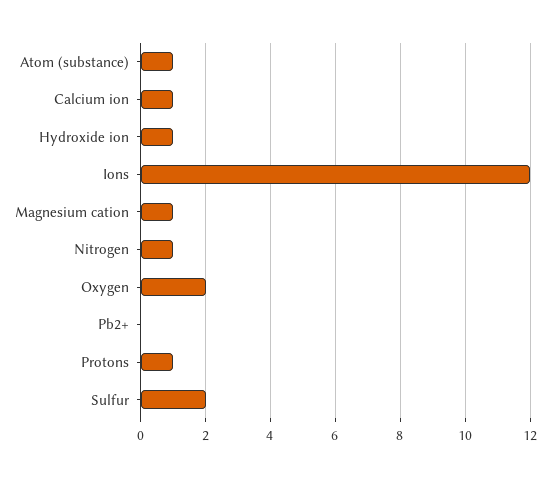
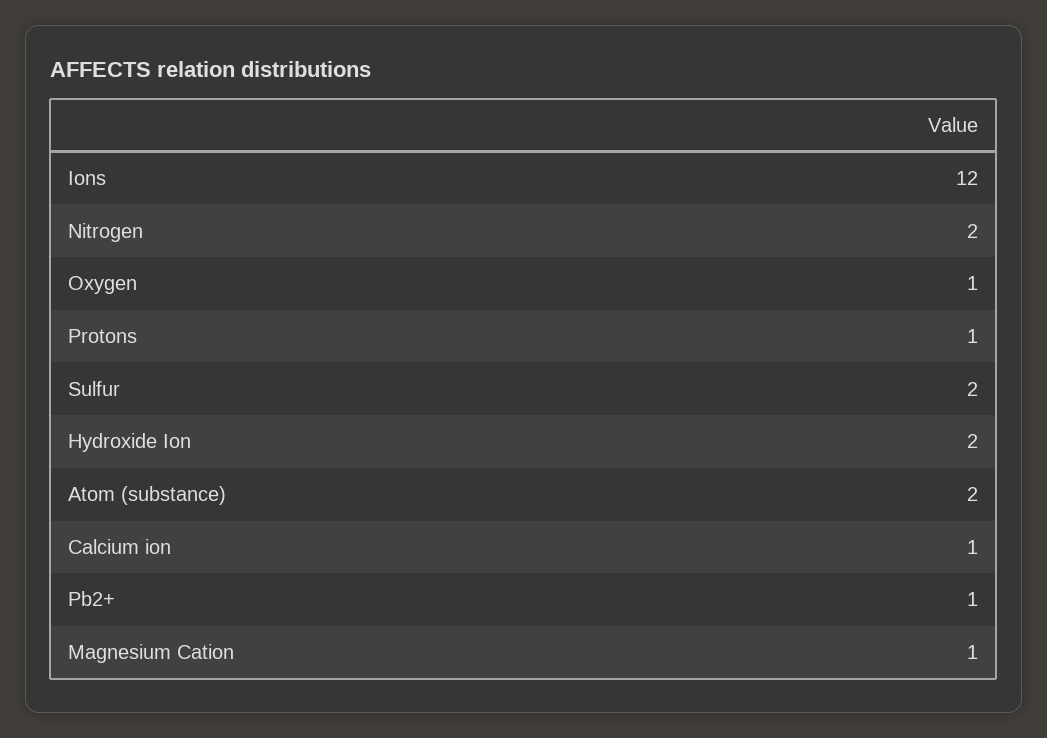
Atom (substance): 1 -> 2
Hydroxide ion: 1 -> 2
Nitrogen: 1 -> 2
Oxygen: 2 -> 1
Pb2+: 0 -> 1

